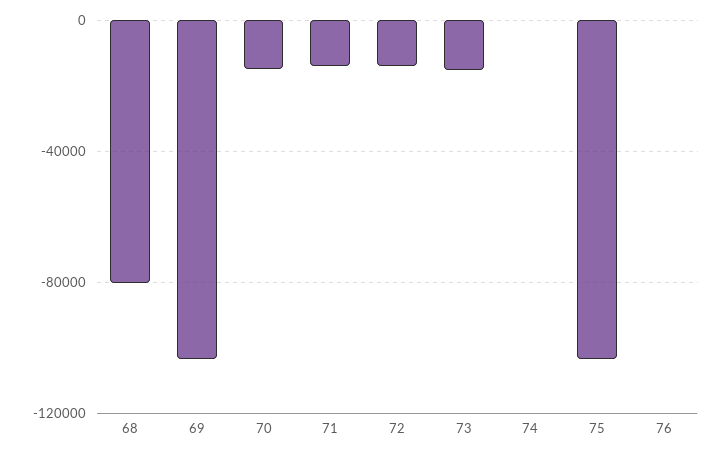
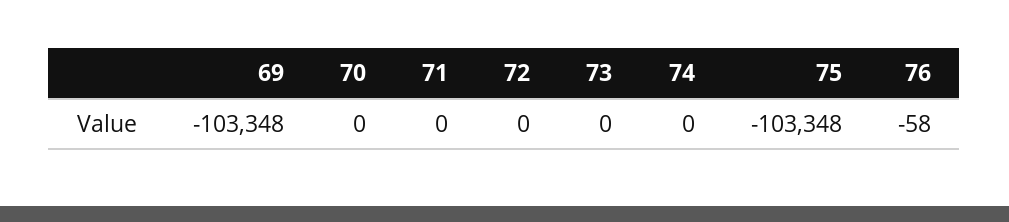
68: -80000 -> none
70: -15000 -> 0
71: -15000 -> 0
72: -15000 -> 0
73: -15000 -> 0

